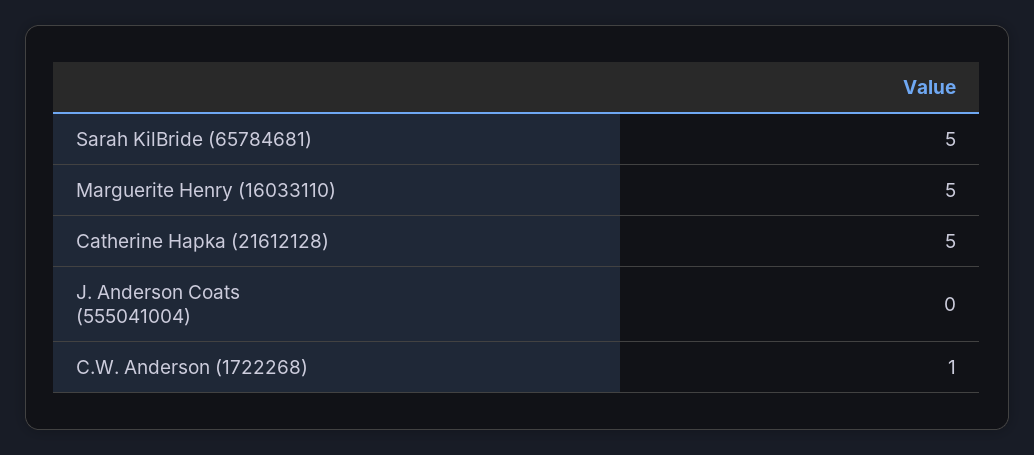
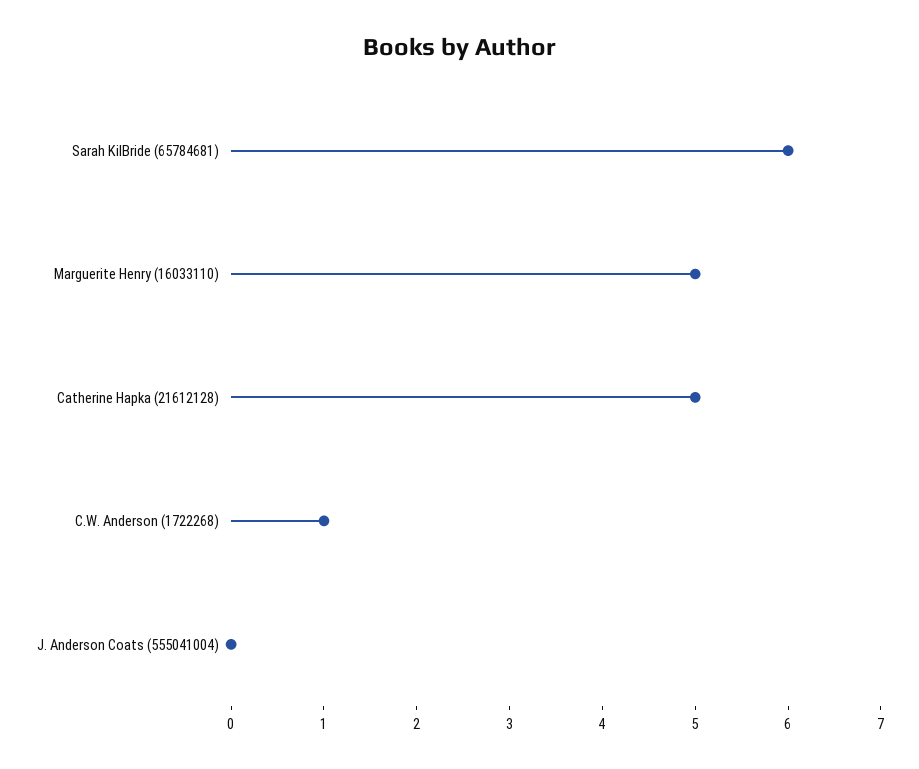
Sarah KilBride (65784681): 5 -> 6

